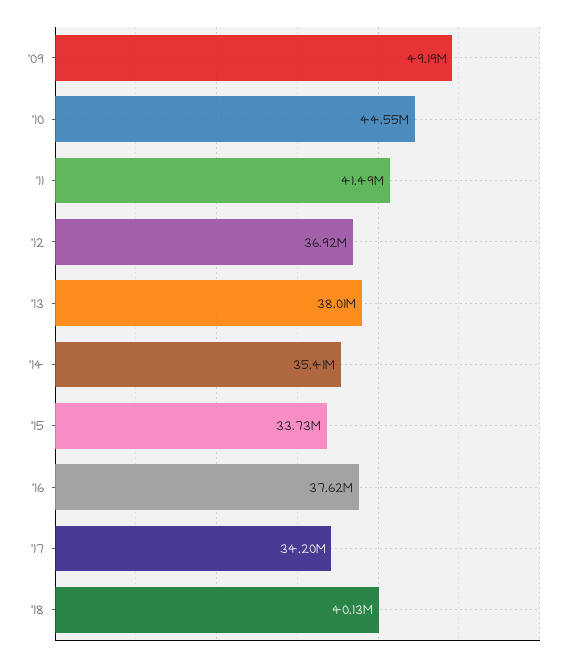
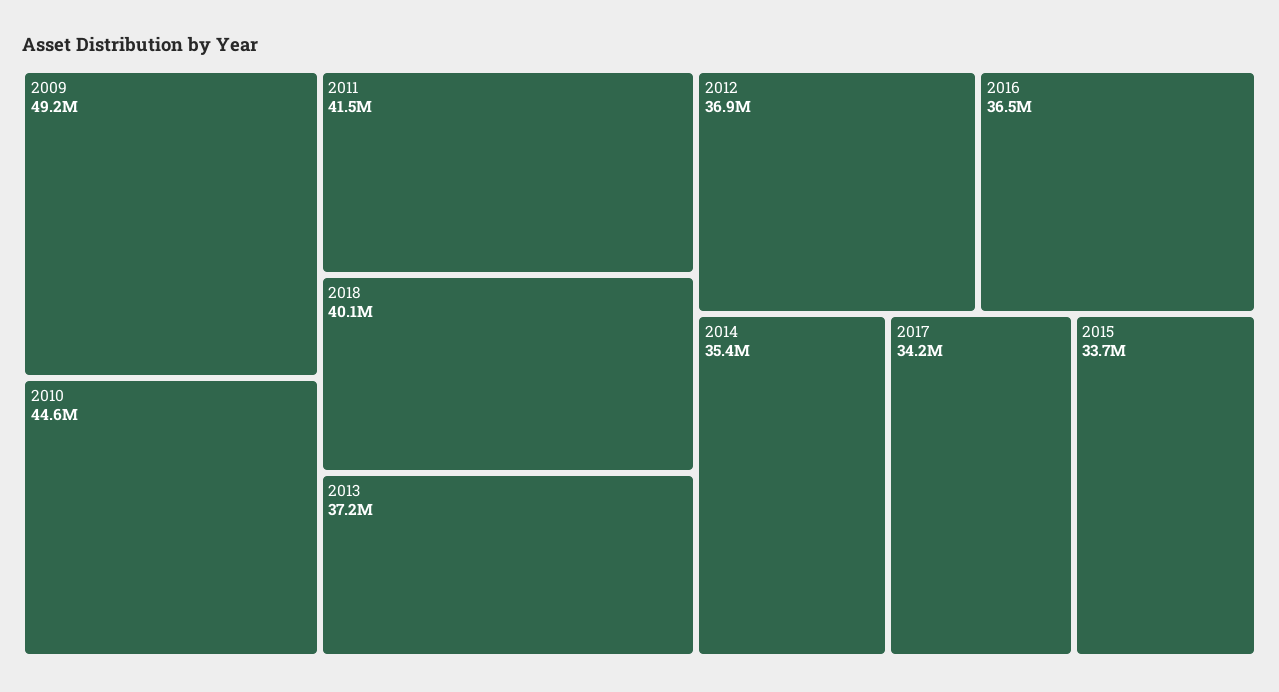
'13: 38010000 -> 37200000
'16: 37620000 -> 36500000

